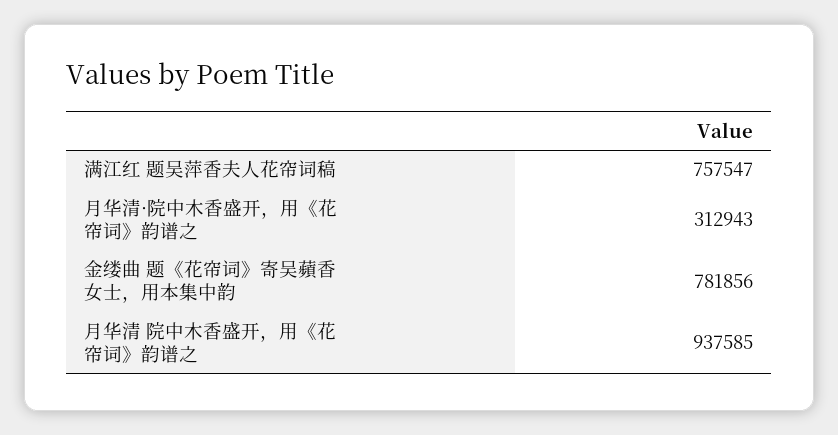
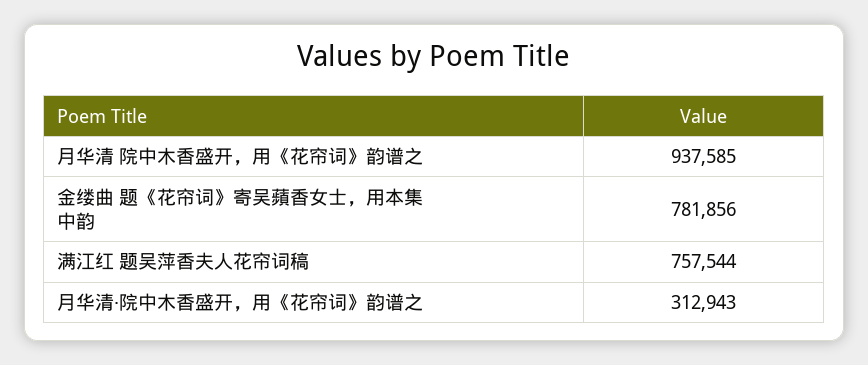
满江红 题吴萍香夫人花帘词稿: 757547 -> 757544

